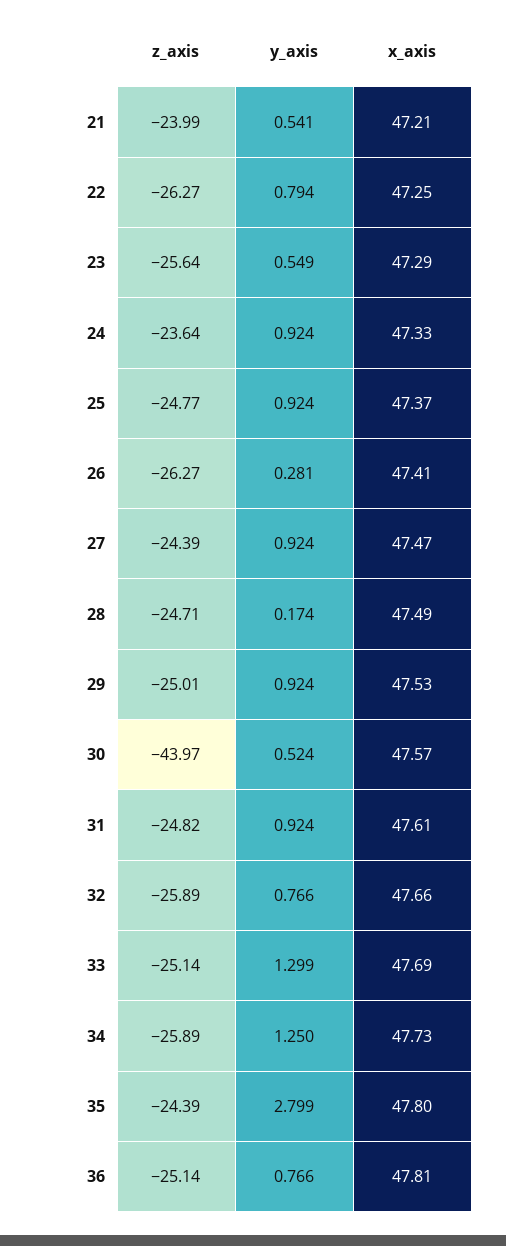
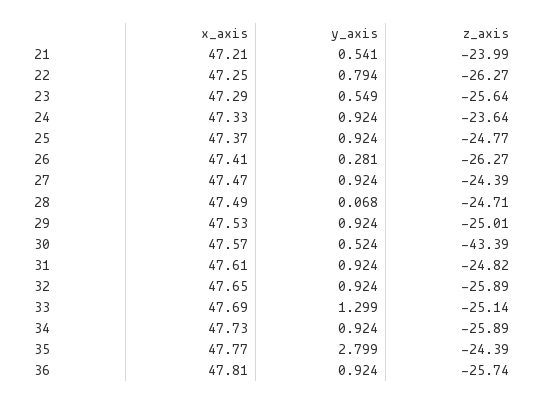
y_axis, 28: 0.174 -> 0.068
z_axis, 30: -43.97 -> -43.39
y_axis, 32: 0.766 -> 0.924
x_axis, 32: 47.66 -> 47.65
y_axis, 34: 1.25 -> 0.924
x_axis, 35: 47.8 -> 47.77
z_axis, 36: -25.14 -> -25.74
y_axis, 36: 0.766 -> 0.924

